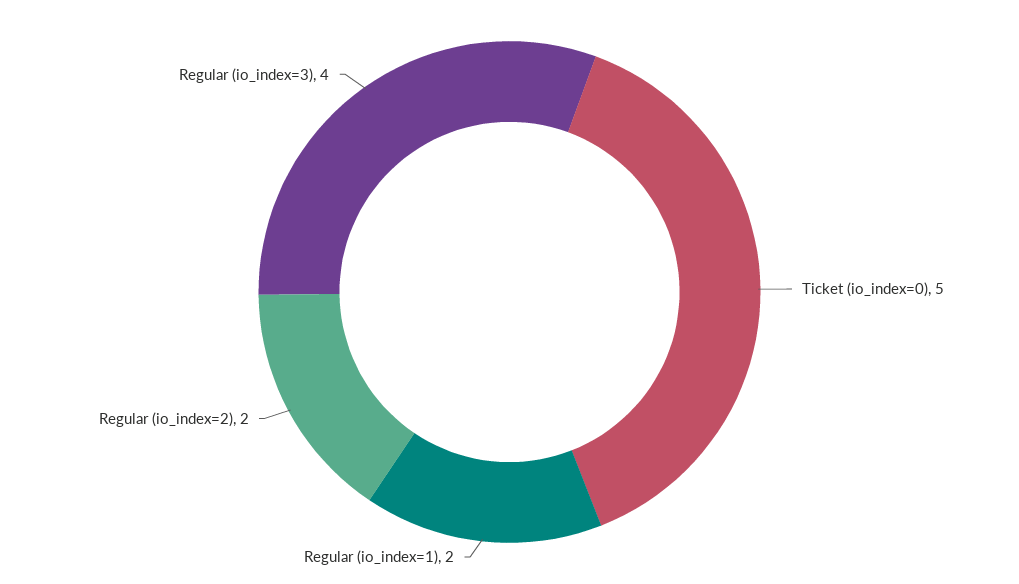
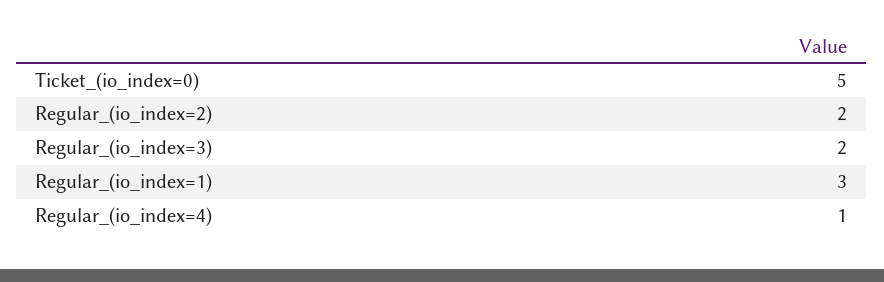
Regular (io_index=1): 2 -> 3
Regular (io_index=3): 4 -> 2
Regular_(io_index=4): none -> 1

